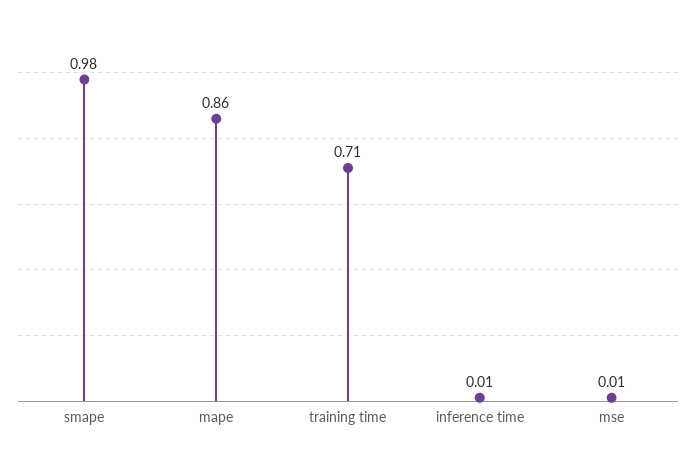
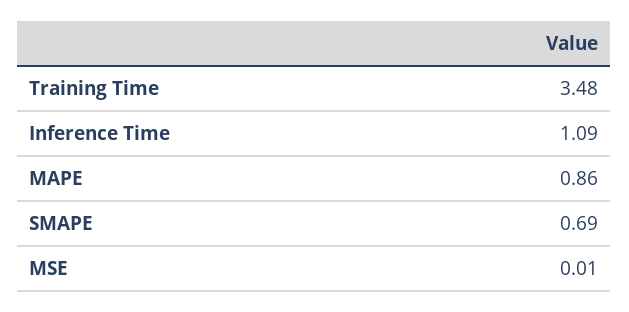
smape: 0.98 -> 0.69
training time: 0.71 -> 3.48
inference time: 0.01 -> 1.09

